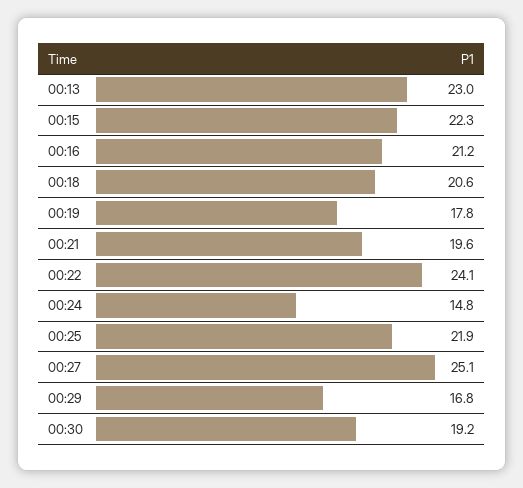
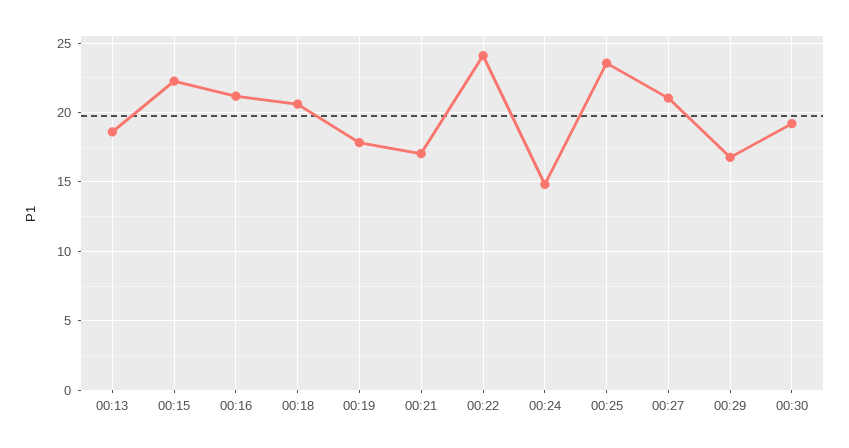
00:13: 23 -> 18.5
00:21: 19.6 -> 17
00:25: 21.9 -> 23.5
00:27: 25.1 -> 21

